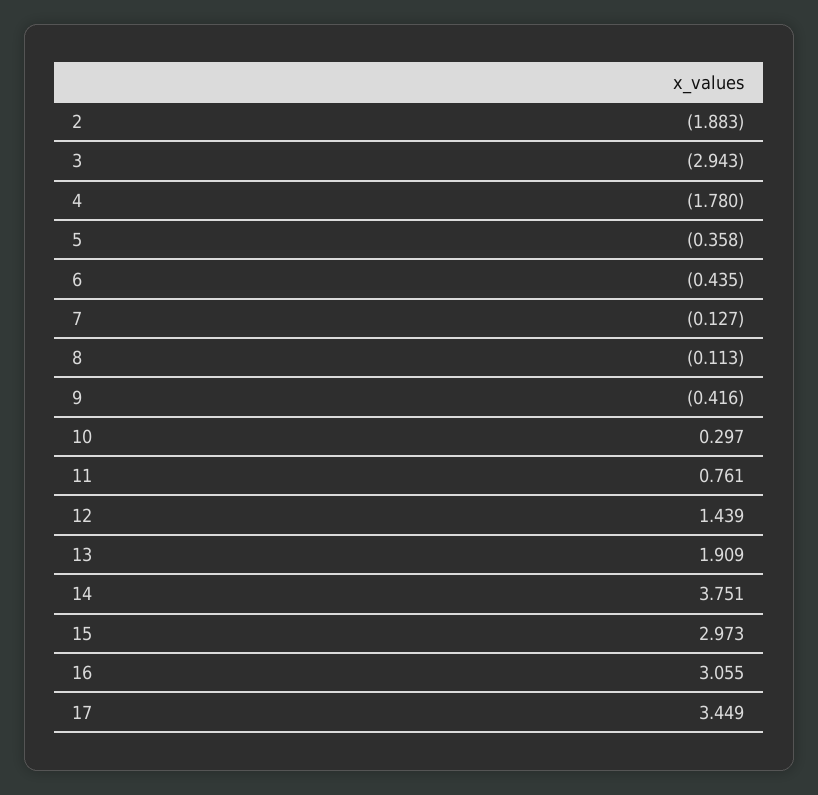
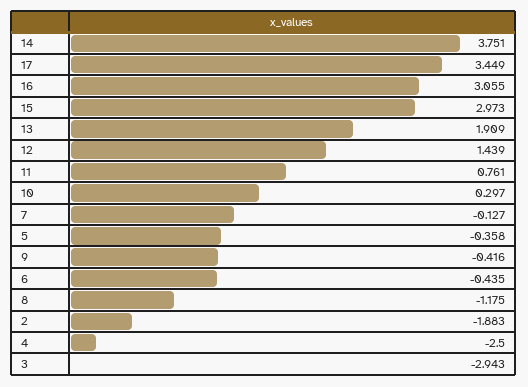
4: -1.78 -> -2.5
8: -0.113 -> -1.175

